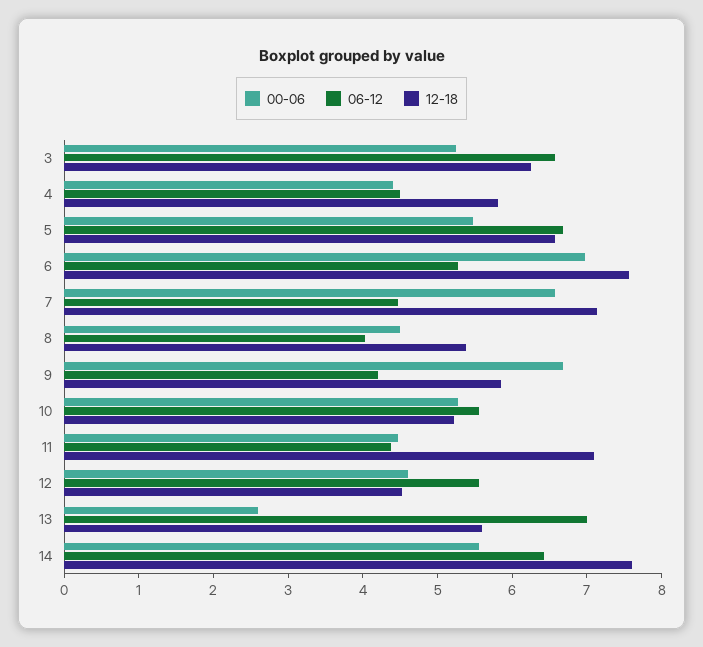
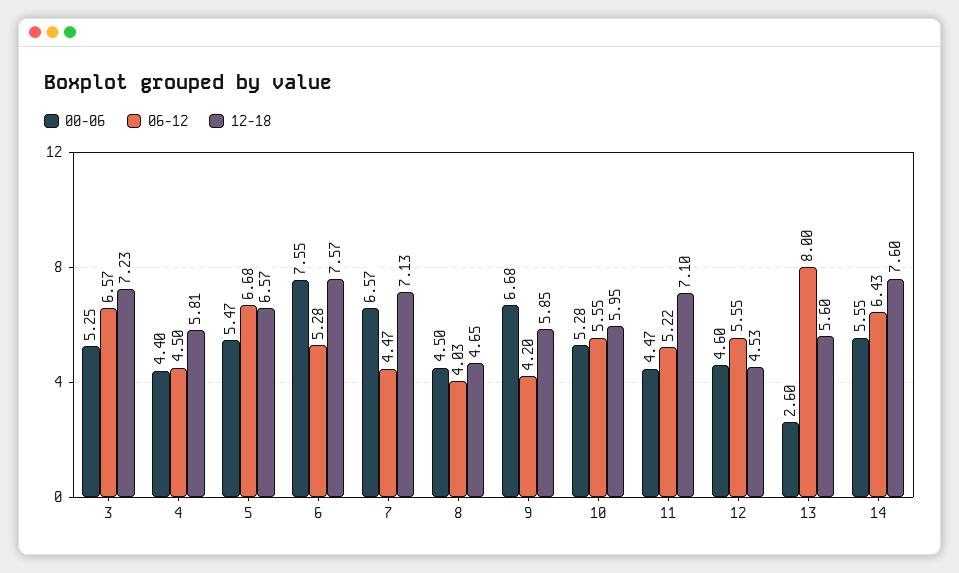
12-18, 3: 6.2 -> 7.23
00-06, 6: 7 -> 7.55
12-18, 8: 5.4 -> 4.65
12-18, 10: 5.2 -> 5.95
06-12, 11: 4.4 -> 5.22
06-12, 13: 7 -> 8

